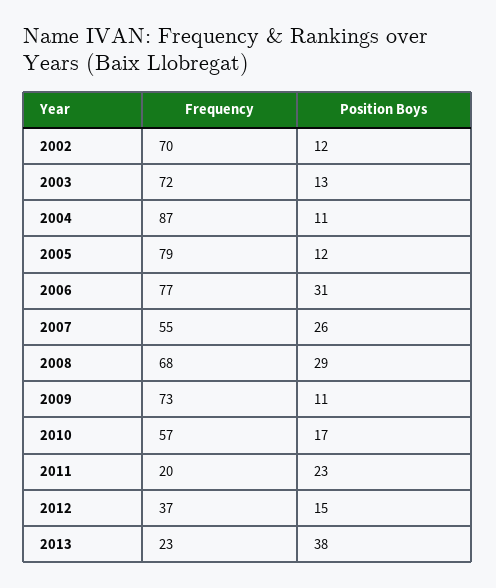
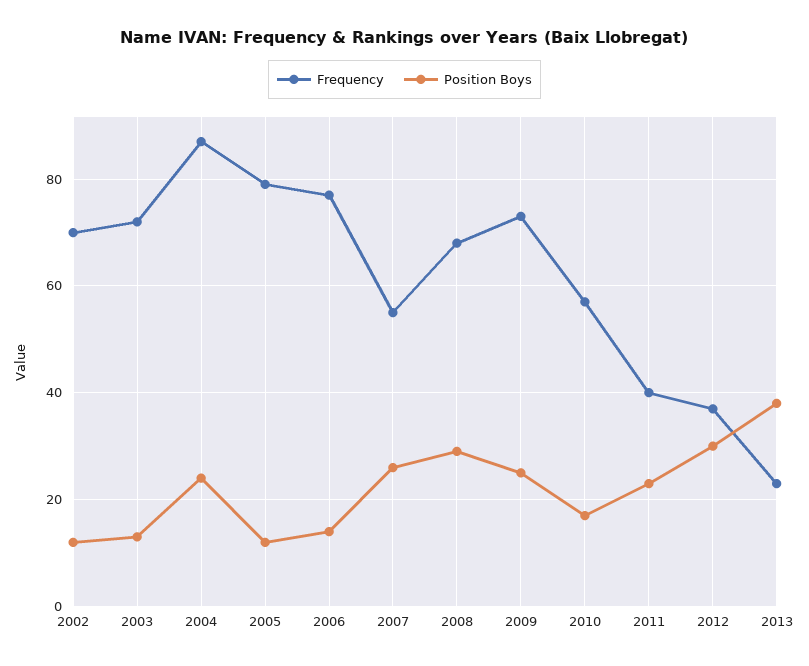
Position Boys, 2004: 11 -> 25
Position Boys, 2006: 31 -> 15
Position Boys, 2009: 11 -> 25
Frequency, 2011: 20 -> 40
Position Boys, 2012: 15 -> 30

